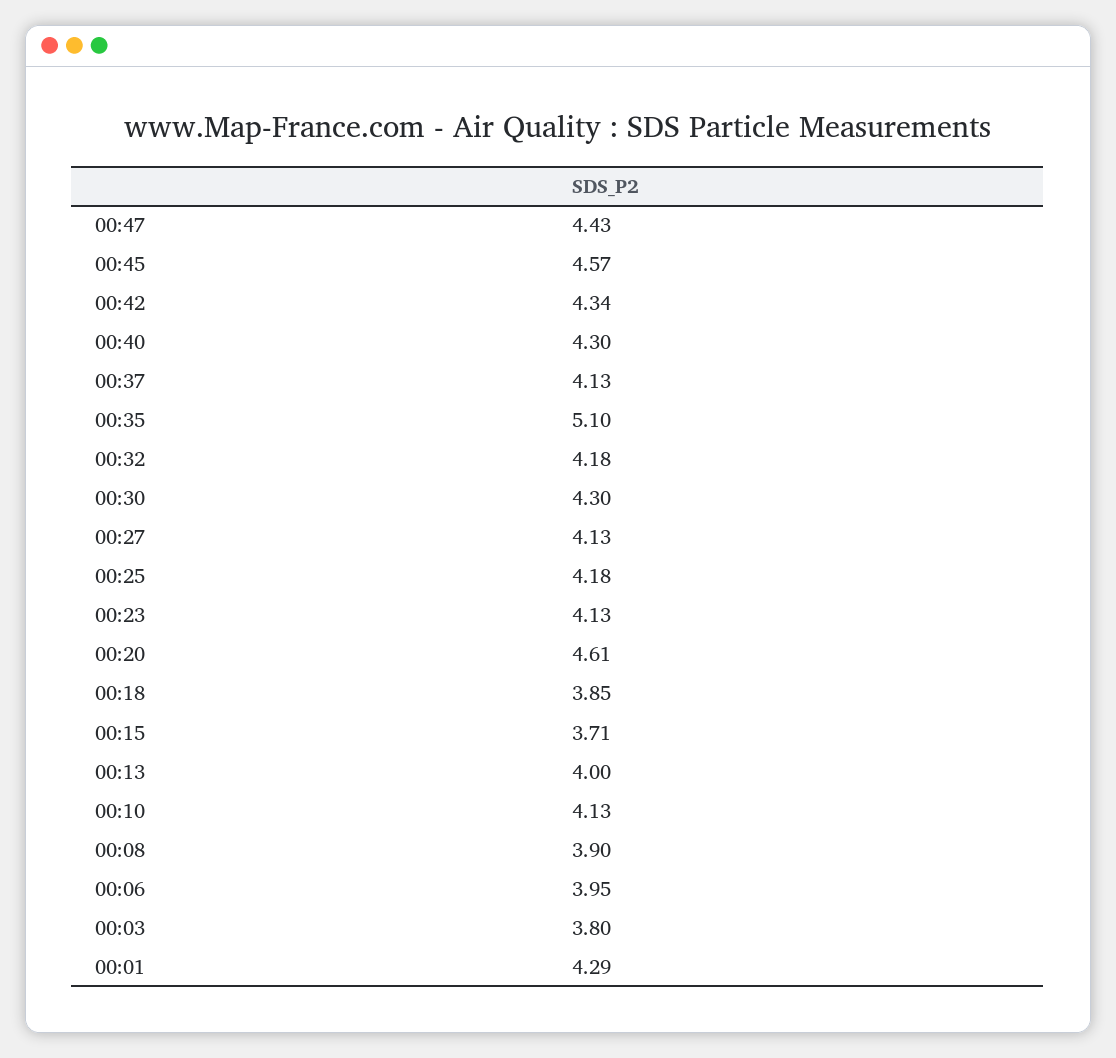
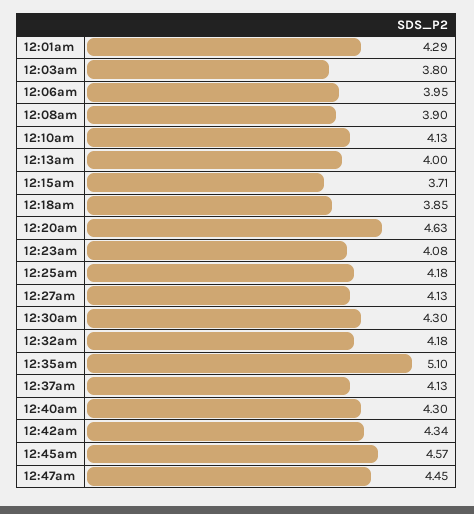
00:47: 4.43 -> 4.45
00:23: 4.13 -> 4.08
00:20: 4.61 -> 4.63

